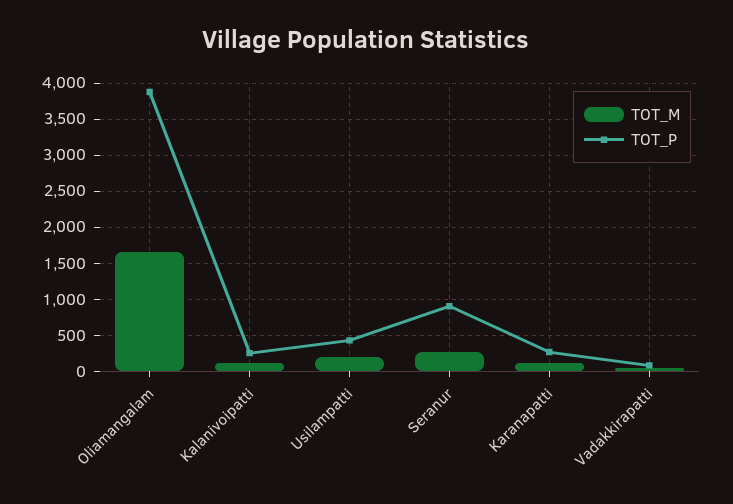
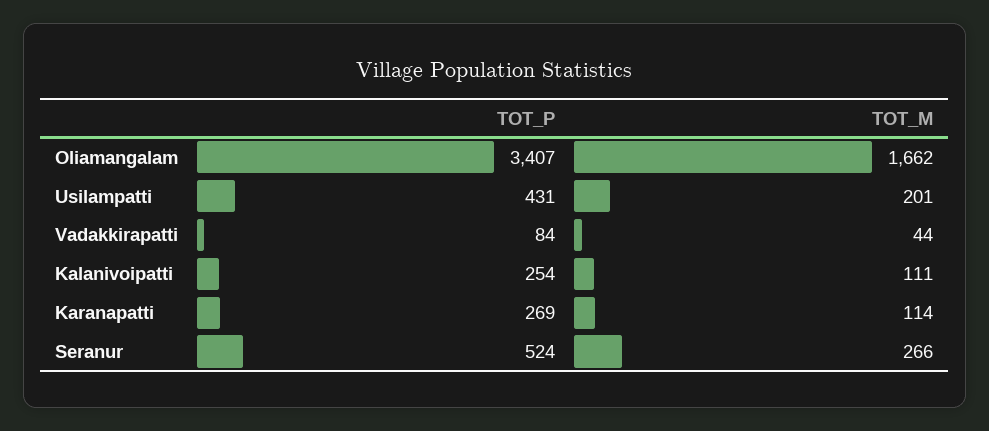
TOT_P, Oliamangalam: 3900 -> 3407
TOT_P, Seranur: 900 -> 524

